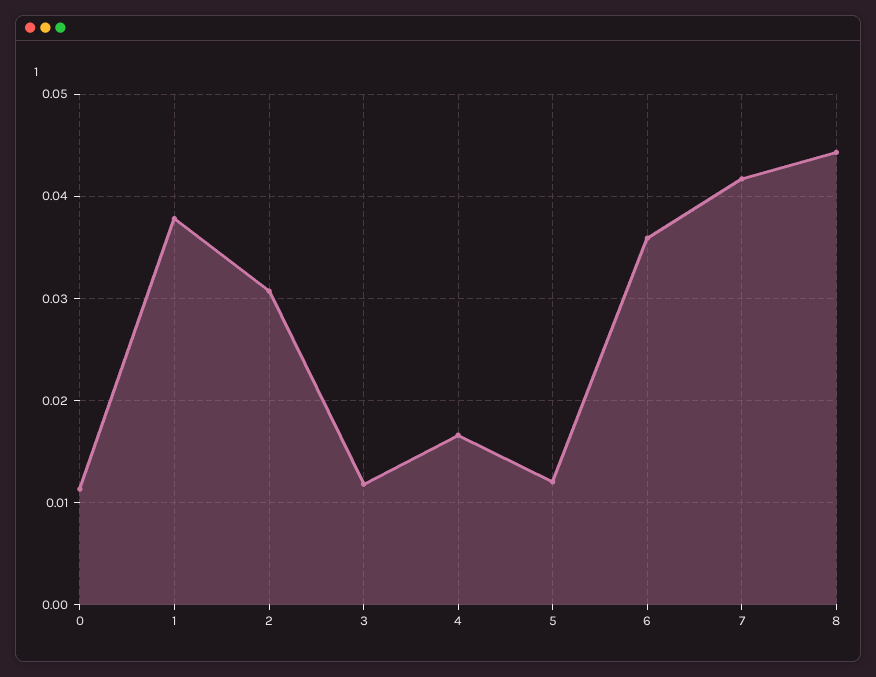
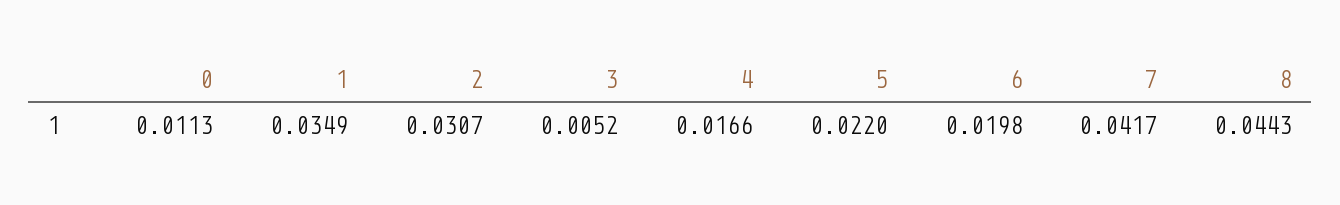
1: 0.038 -> 0.0349
3: 0.012 -> 0.0052
5: 0.012 -> 0.022
6: 0.036 -> 0.0198

